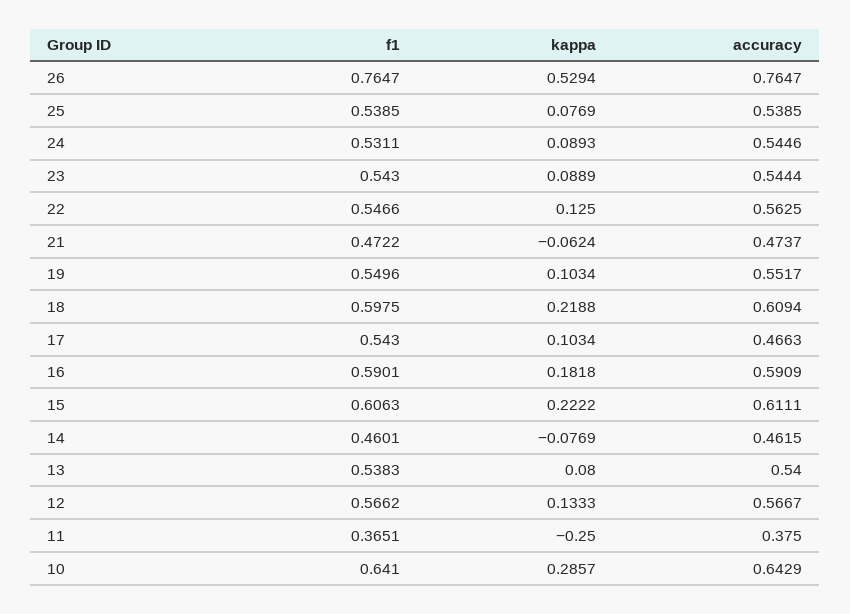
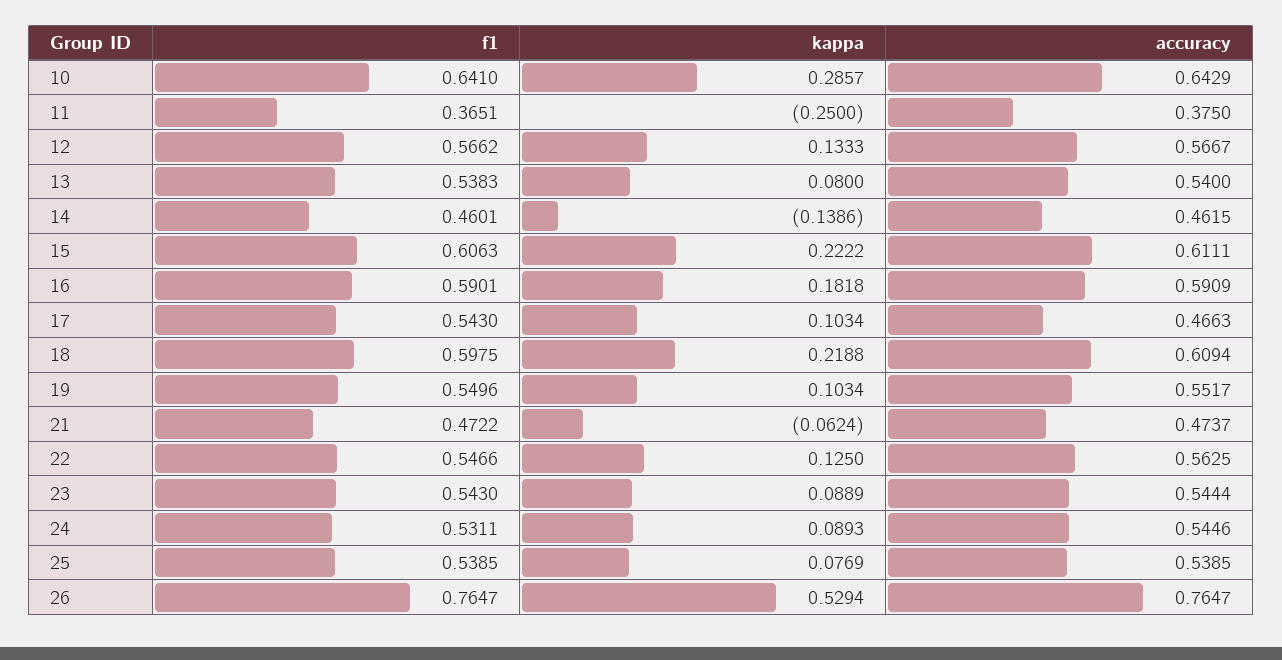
kappa, 14: -0.0769 -> -0.1386

